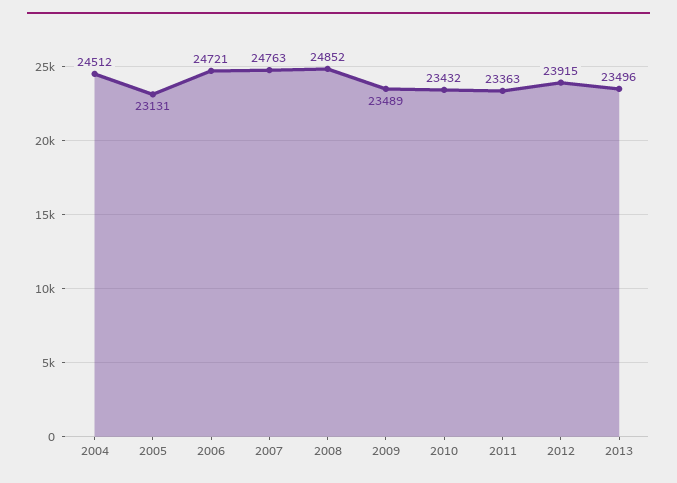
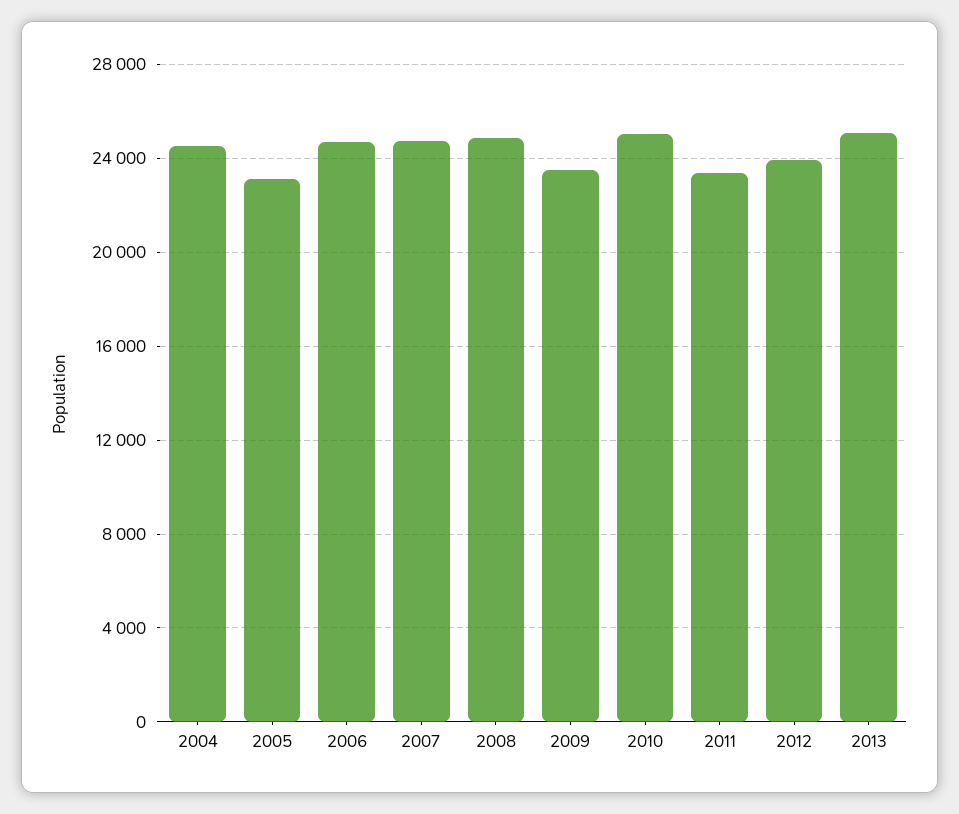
2010: 23432 -> 25000
2013: 23496 -> 25000

